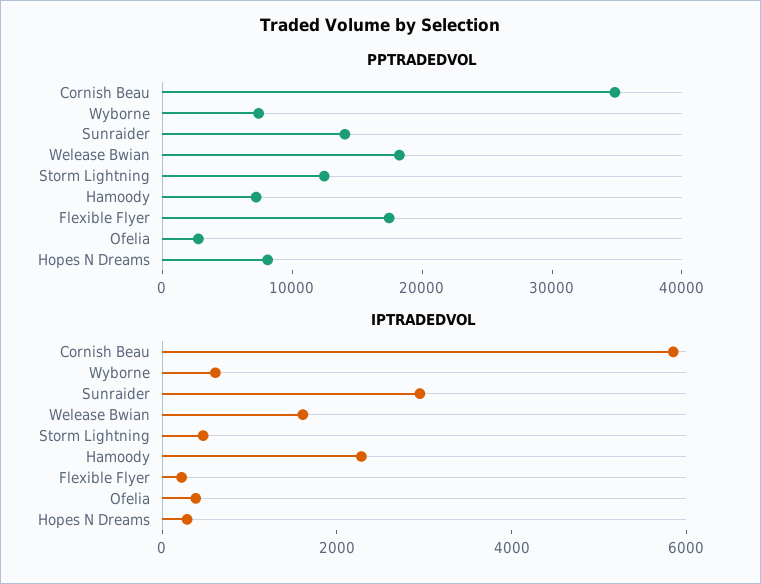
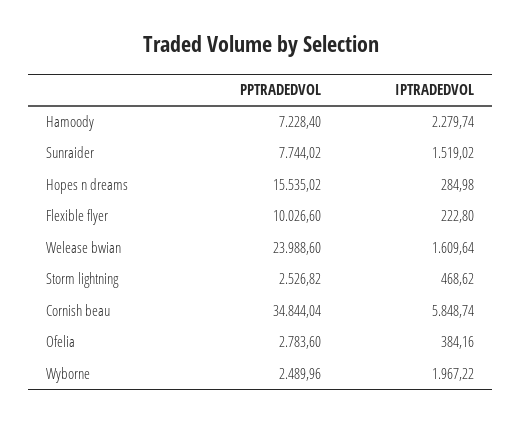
PPTRADEDVOL, Wyborne: 8000 -> 2489.96
PPTRADEDVOL, Sunraider: 14000 -> 7744.02
PPTRADEDVOL, Welease Bwian: 18000 -> 23988.6
PPTRADEDVOL, Storm Lightning: 12000 -> 2526.82
PPTRADEDVOL, Flexible Flyer: 18000 -> 10026.6
PPTRADEDVOL, Hopes N Dreams: 8000 -> 15535.02
IPTRADEDVOL, Wyborne: 500 -> 1967.22
IPTRADEDVOL, Sunraider: 3000 -> 1519.02

